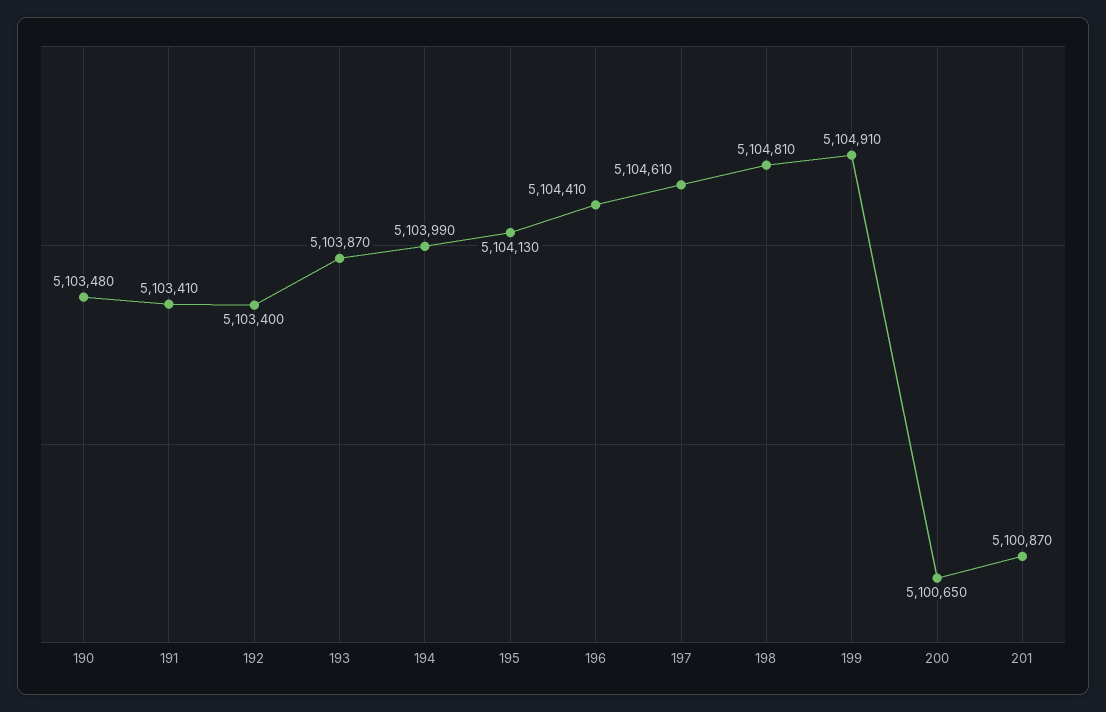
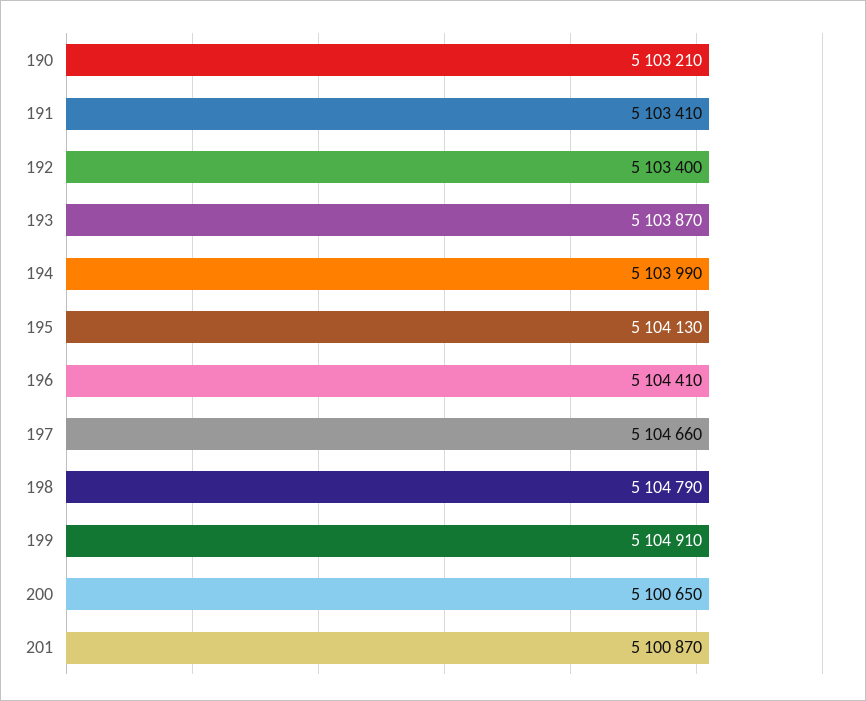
190: 5103480 -> 5103210
197: 5104610 -> 5104660
198: 5104810 -> 5104790

